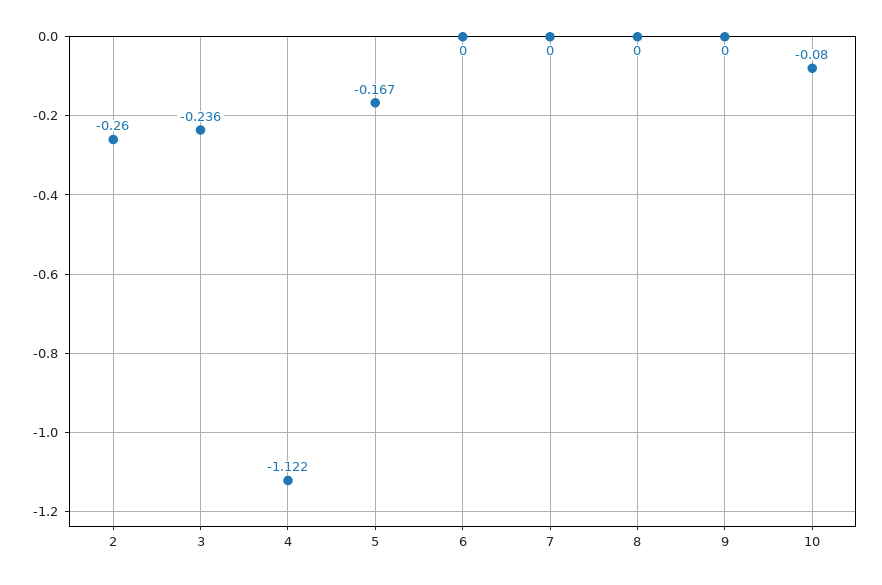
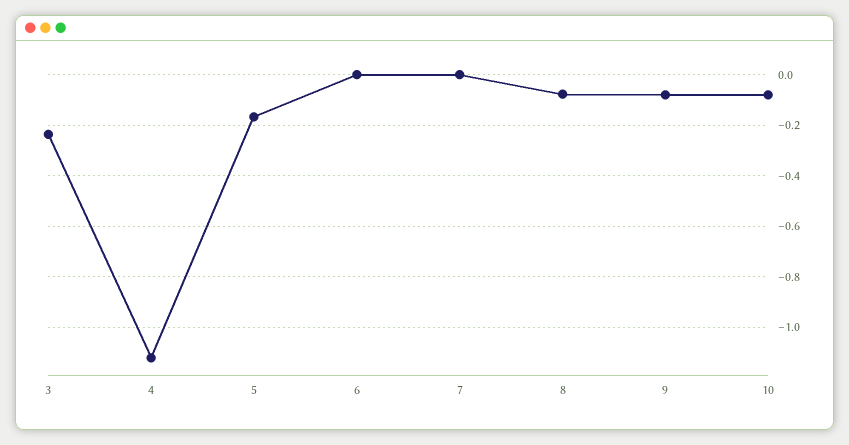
2: -0.26 -> none
8: 0 -> -0.075
9: 0 -> -0.075

